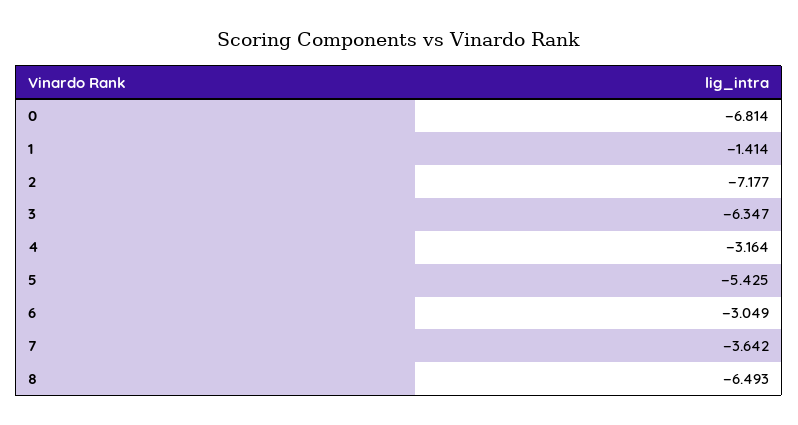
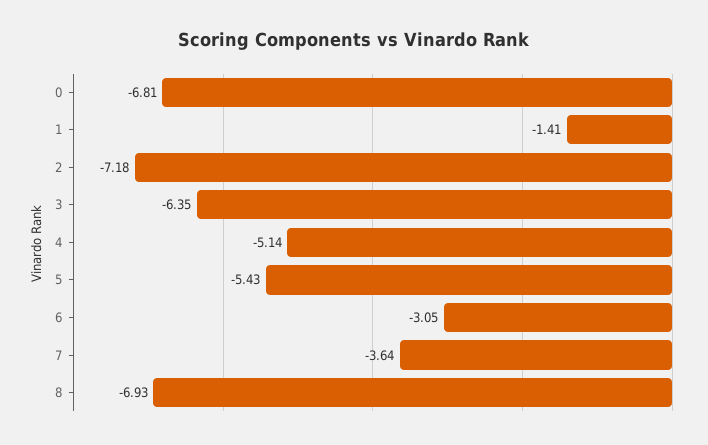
4: -3.164 -> -5.14
8: -6.493 -> -6.93

